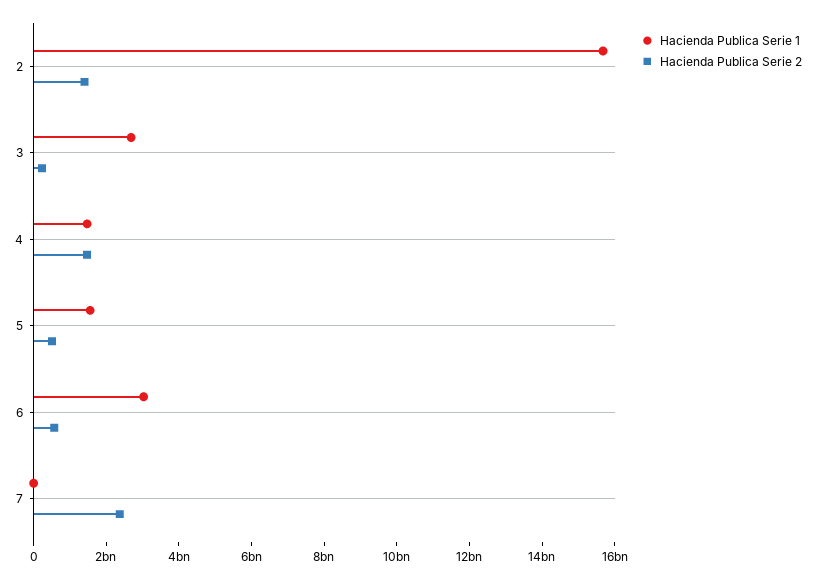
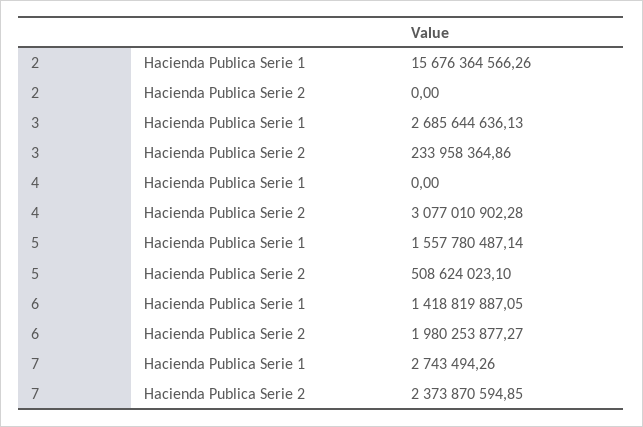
Hacienda Publica Serie 2, 2: 1500000000 -> 0
Hacienda Publica Serie 1, 4: 1500000000 -> 0
Hacienda Publica Serie 2, 4: 1500000000 -> 3077010902.28
Hacienda Publica Serie 1, 6: 3000000000 -> 1418819887.05
Hacienda Publica Serie 2, 6: 500000000 -> 1980253877.27

